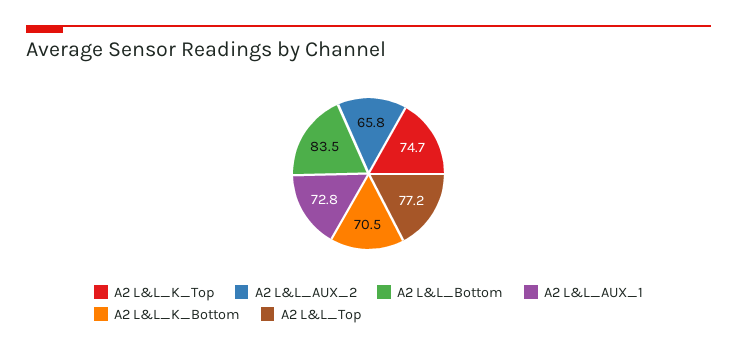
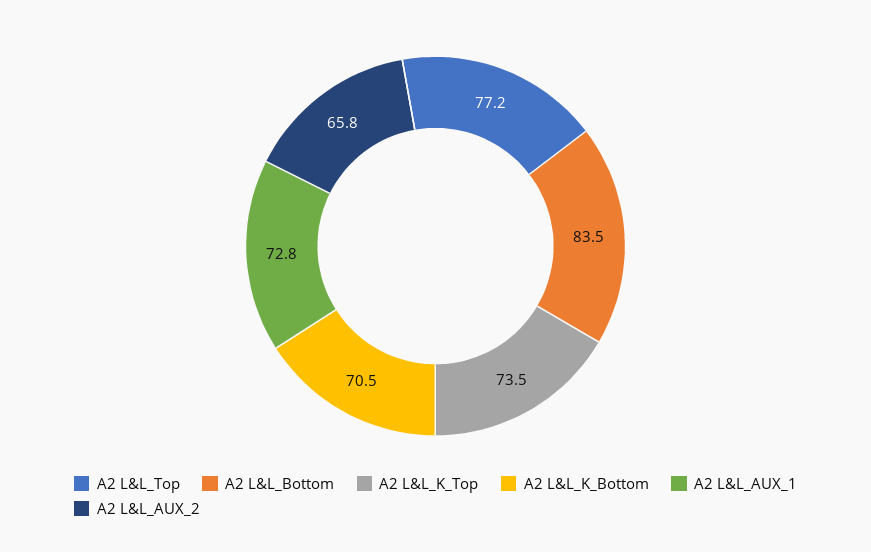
A2 L&L_K_Top: 74.7 -> 73.5

